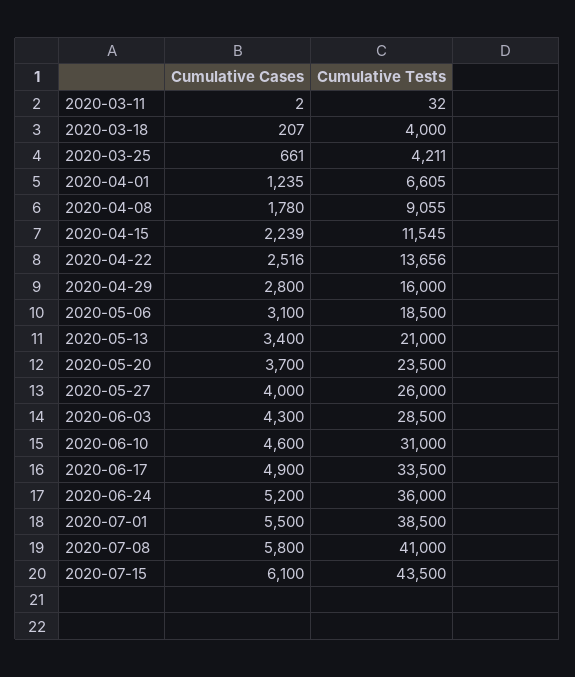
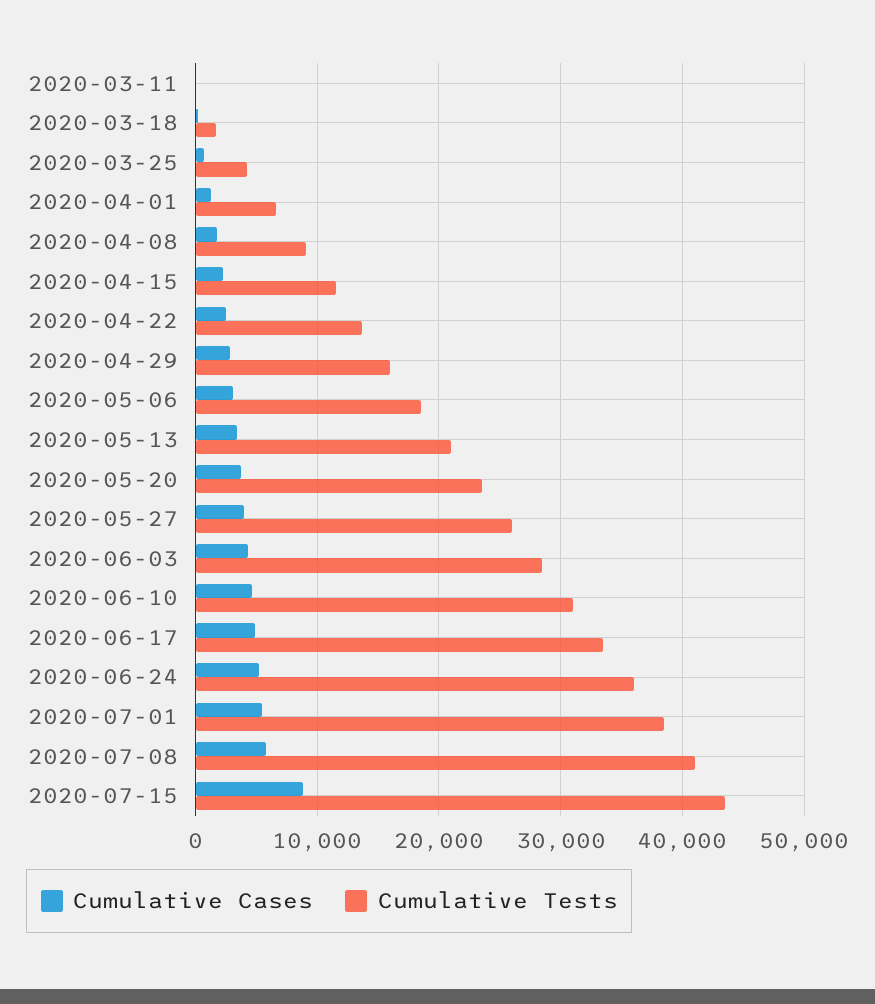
Cumulative Tests, 2020-03-18: 4000 -> 2000
Cumulative Cases, 2020-07-15: 6100 -> 9000

